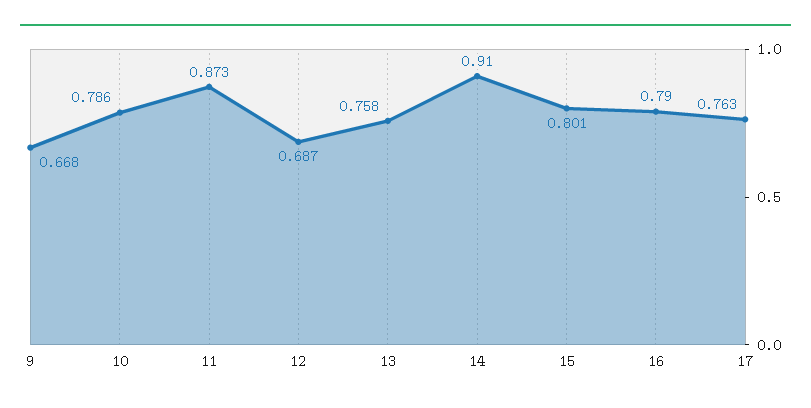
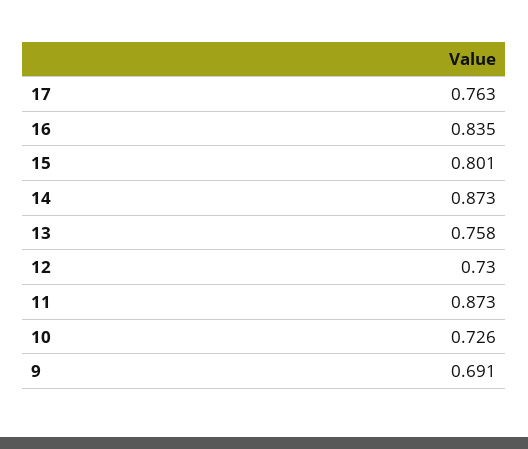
9: 0.668 -> 0.691
10: 0.786 -> 0.726
12: 0.687 -> 0.73
14: 0.91 -> 0.873
16: 0.79 -> 0.835

